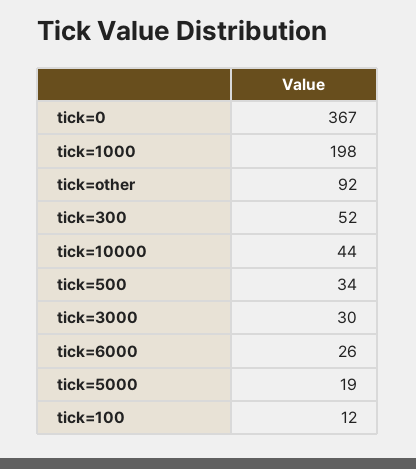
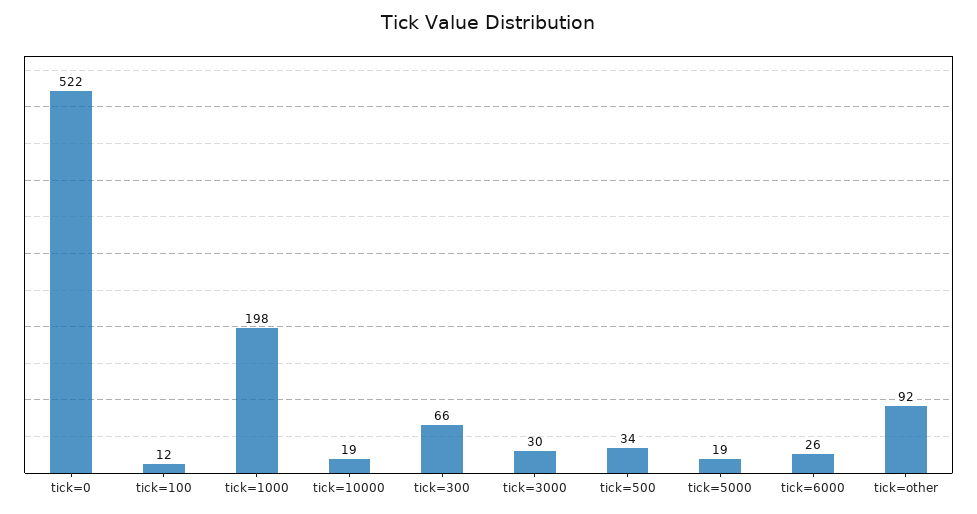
tick=0: 367 -> 522
tick=300: 52 -> 66
tick=10000: 44 -> 19

